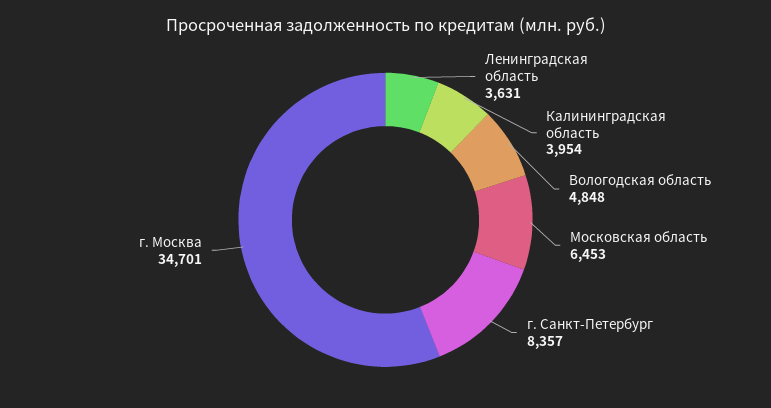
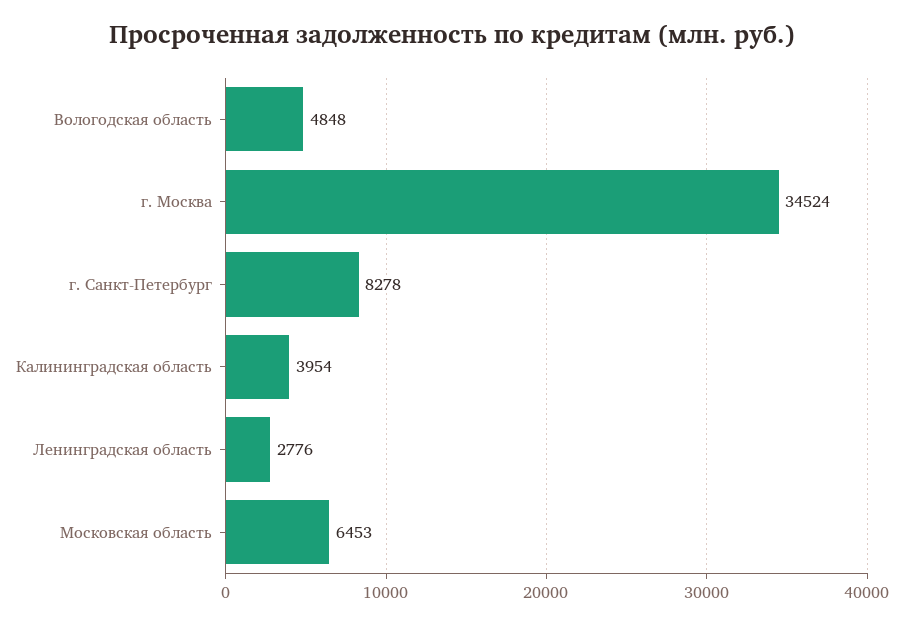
Ленинградская область: 3631 -> 2776
г. Санкт-Петербург: 8357 -> 8278
г. Москва: 34701 -> 34524

